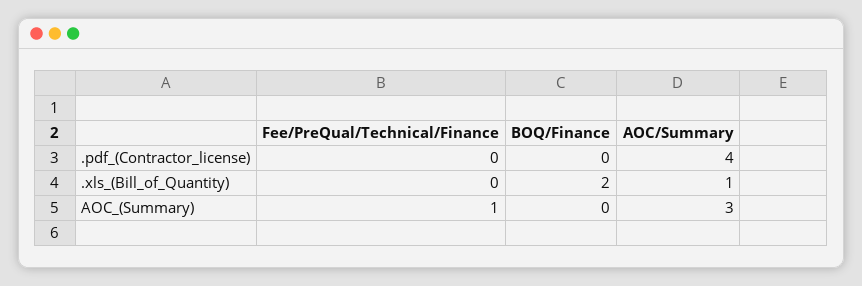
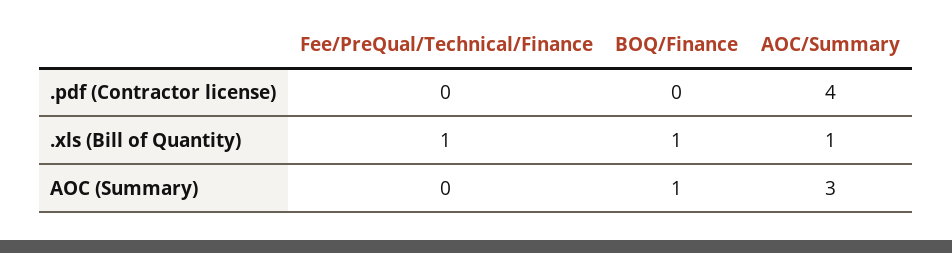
Fee/PreQual/Technical/Finance, .xls_(Bill_of_Quantity): 0 -> 1
BOQ/Finance, .xls_(Bill_of_Quantity): 2 -> 1
Fee/PreQual/Technical/Finance, AOC_(Summary): 1 -> 0
BOQ/Finance, AOC_(Summary): 0 -> 1

